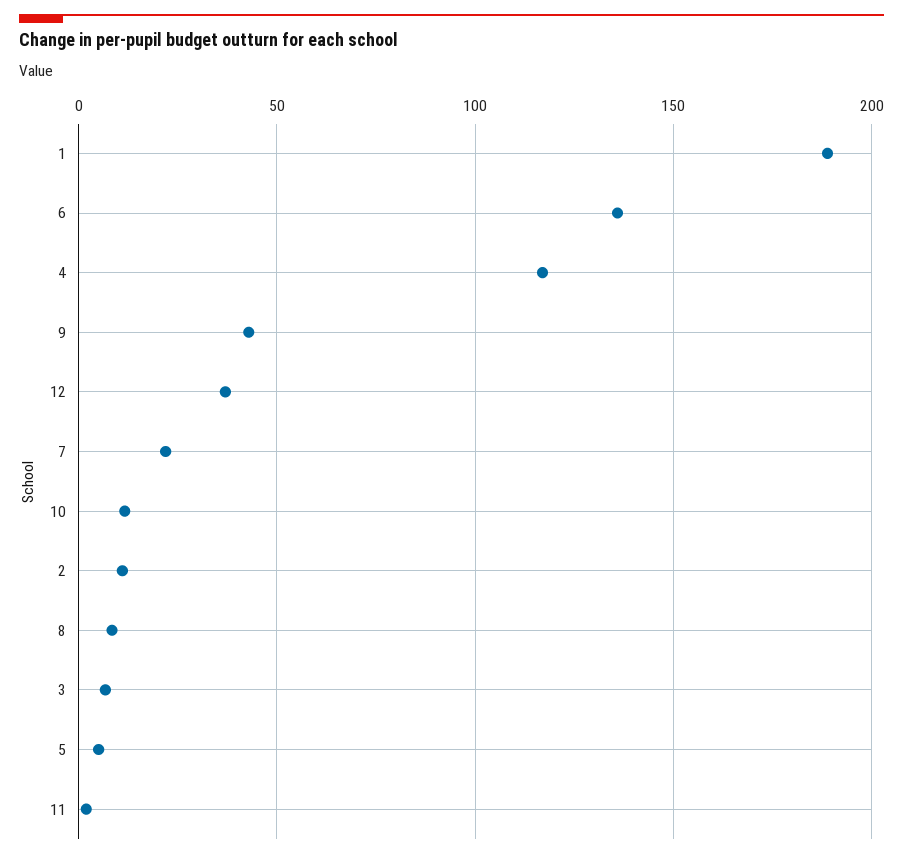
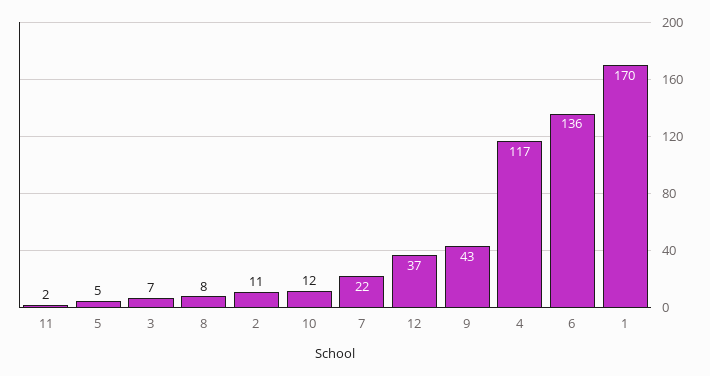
1: 190 -> 170

